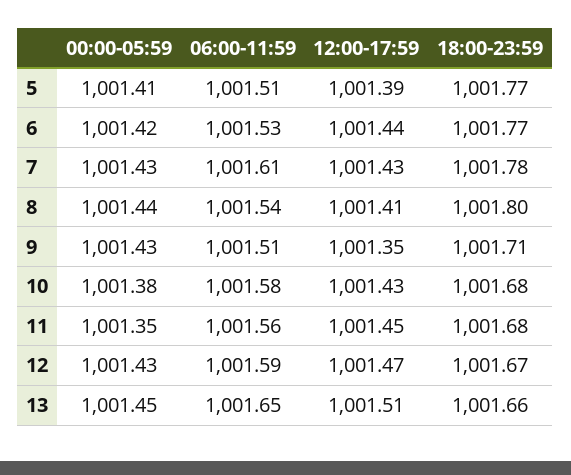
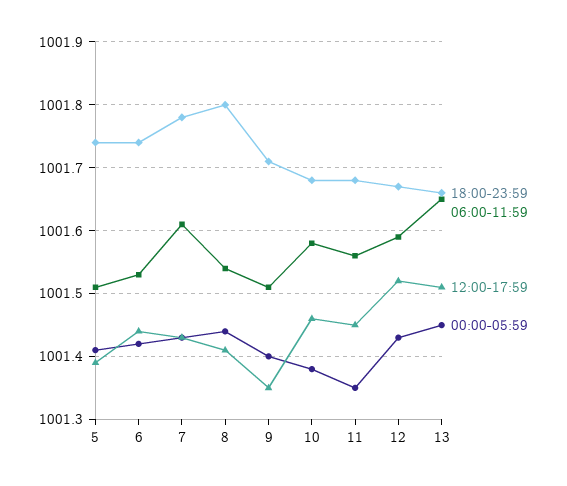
18:00-23:59, 5: 1001.77 -> 1001.74
18:00-23:59, 6: 1001.77 -> 1001.74
00:00-05:59, 9: 1001.43 -> 1001.4
12:00-17:59, 10: 1001.43 -> 1001.46
12:00-17:59, 12: 1001.47 -> 1001.52

